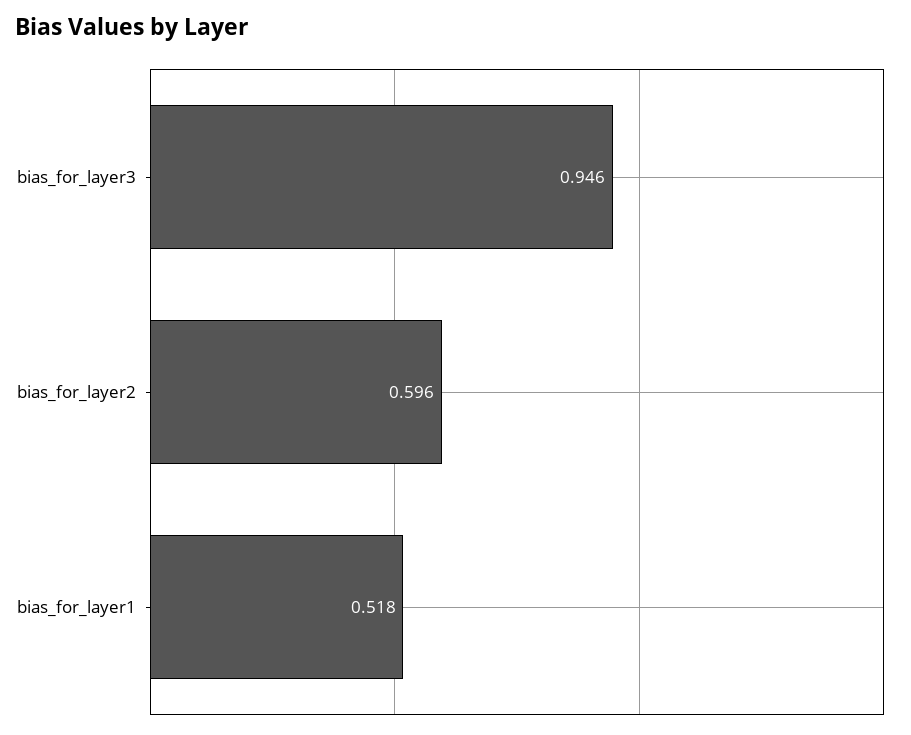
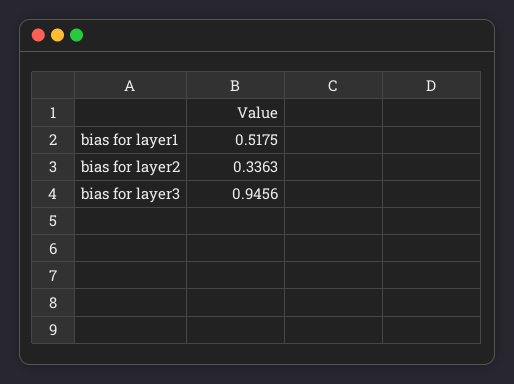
bias_for_layer2: 0.596 -> 0.3363

